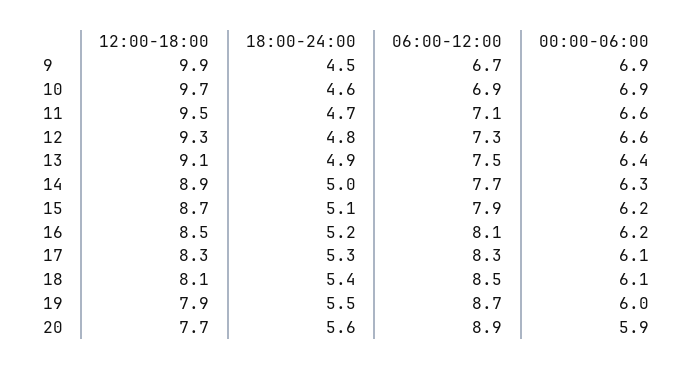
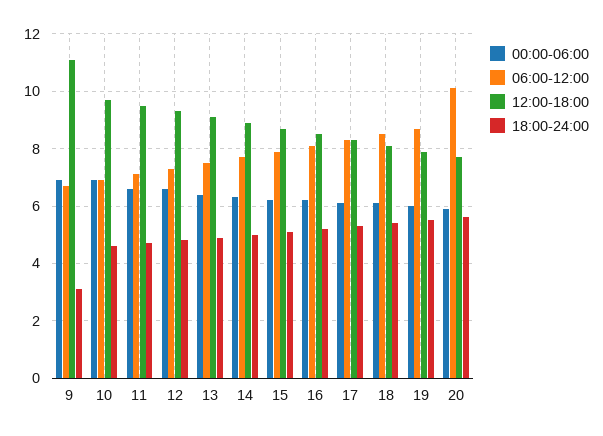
12:00-18:00, 9: 9.9 -> 11
18:00-24:00, 9: 4.5 -> 3
06:00-12:00, 20: 8.9 -> 10

